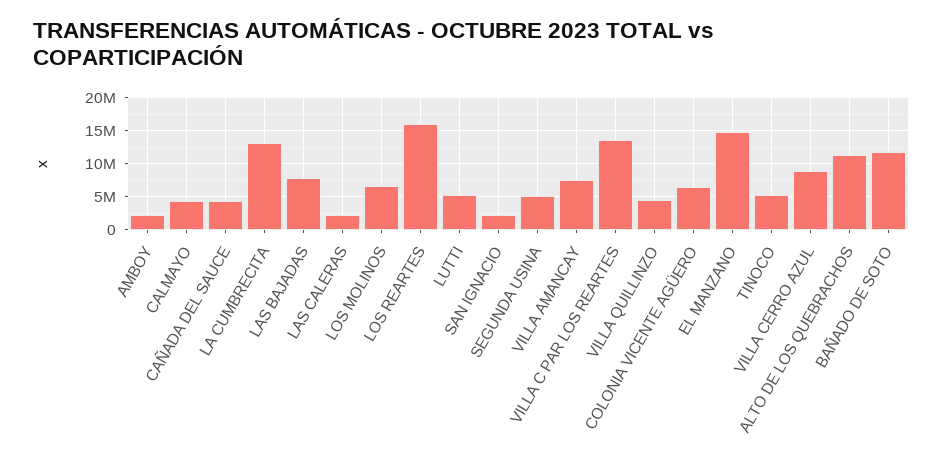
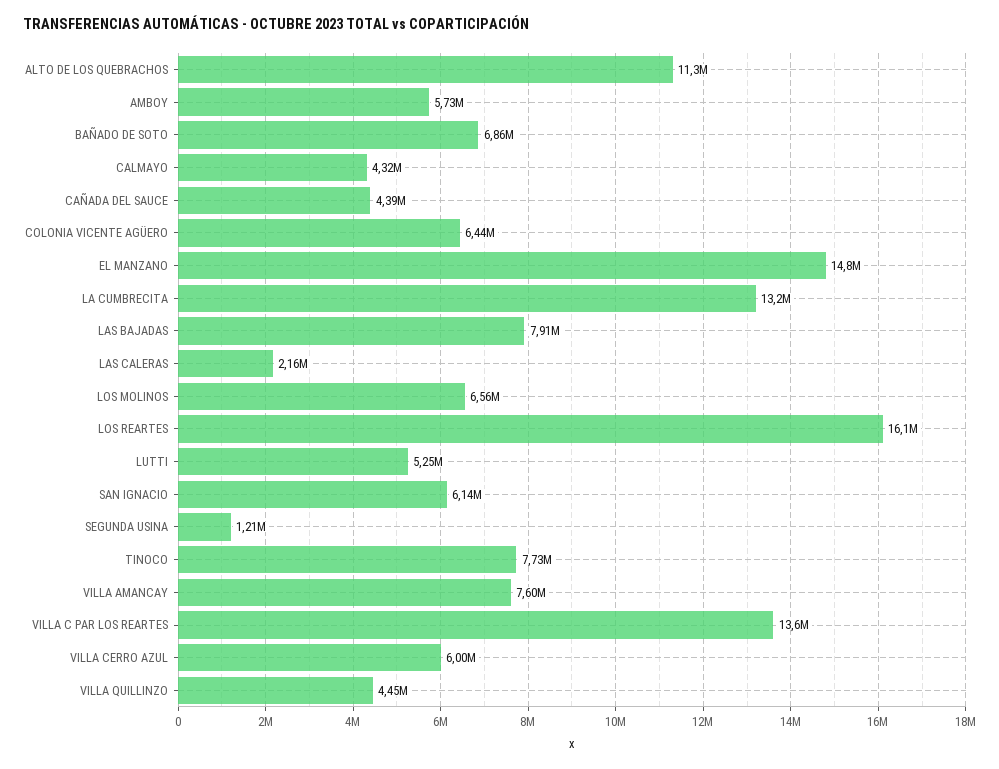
AMBOY: 2000000 -> 5730000
SAN IGNACIO: 2000000 -> 6140000
SEGUNDA USINA: 5000000 -> 1210000
TINOCO: 5000000 -> 7730000
VILLA CERRO AZUL: 9000000 -> 6000000
BAÑADO DE SOTO: 12000000 -> 6860000

